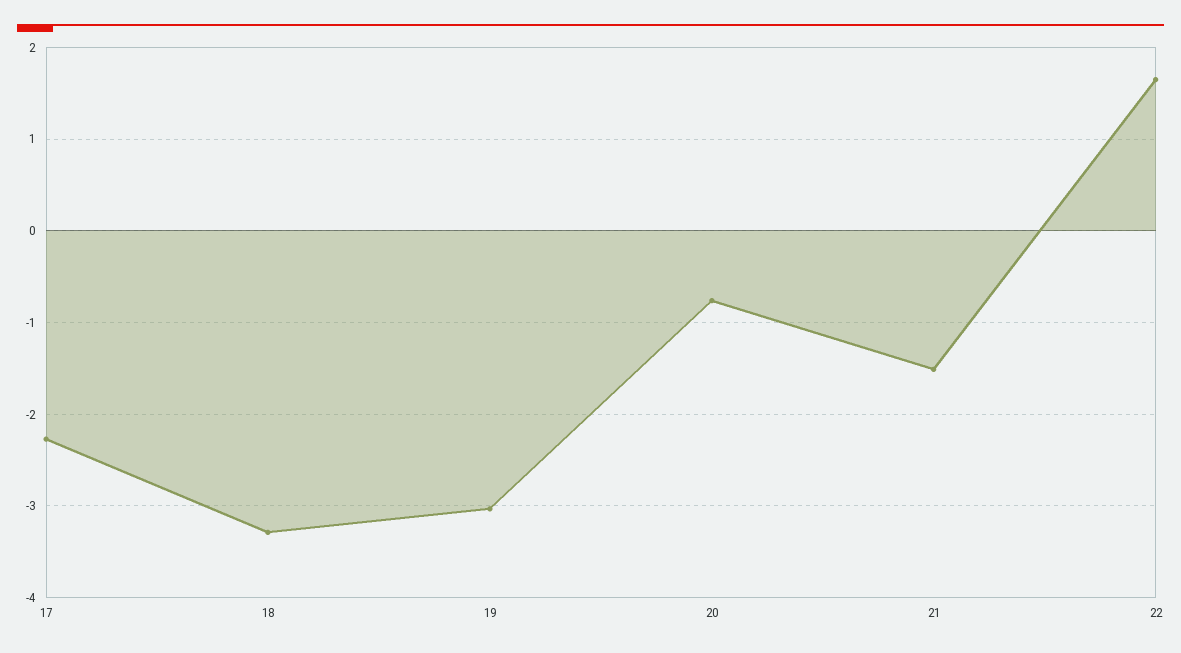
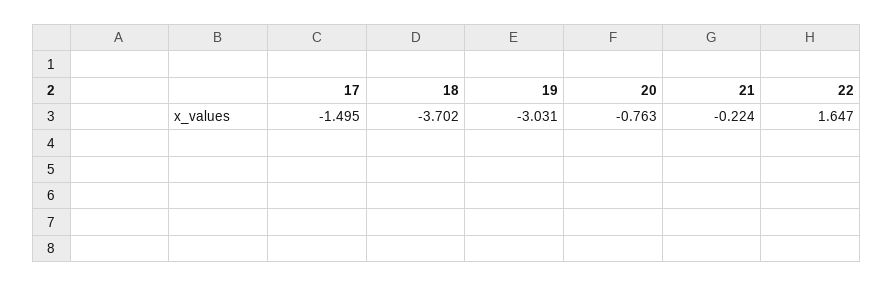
17: -2.3 -> -1.495
18: -3.3 -> -3.702
21: -1.5 -> -0.224

